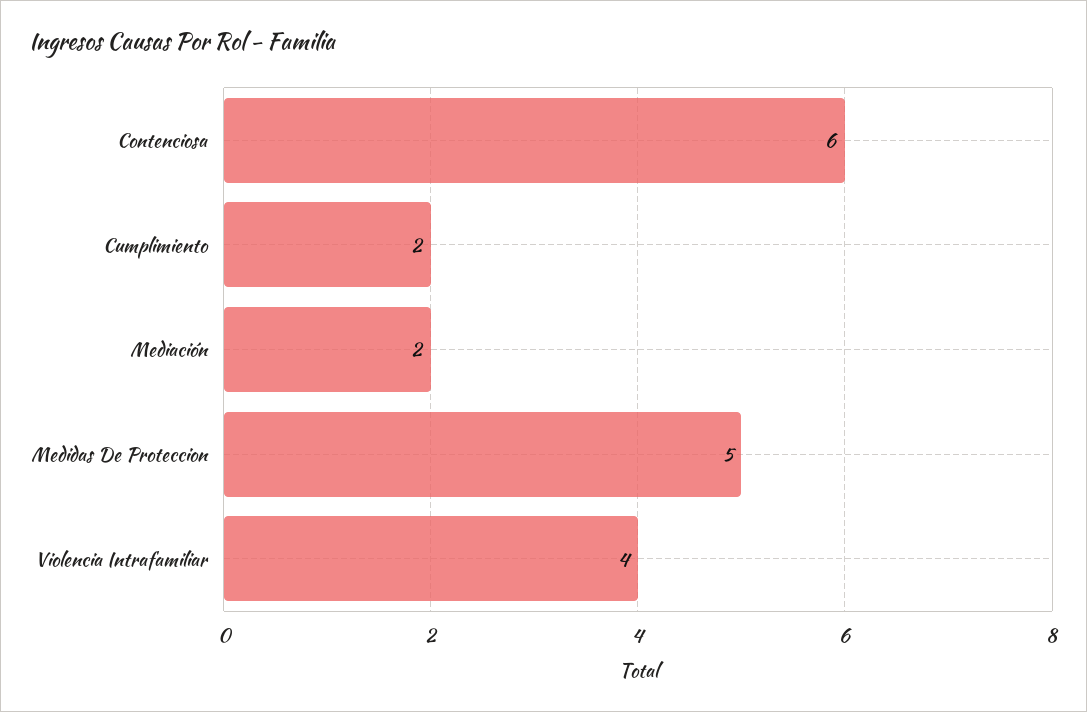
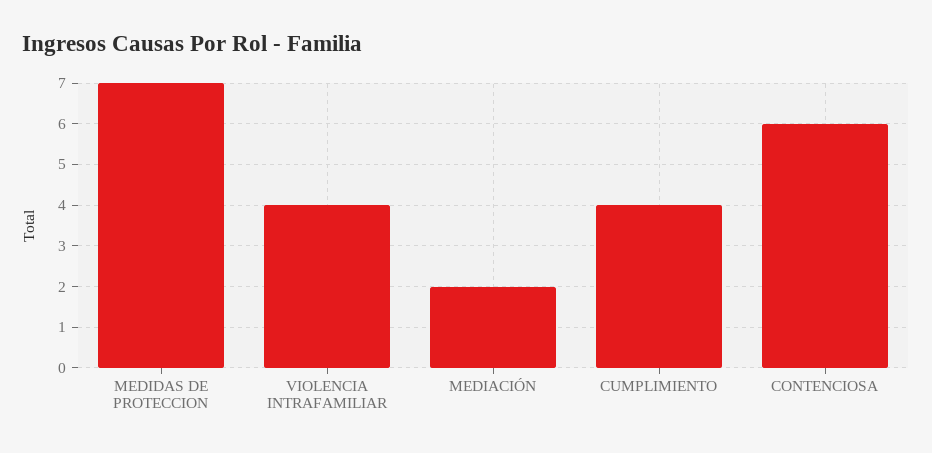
Cumplimiento: 2 -> 4
Medidas De Proteccion: 5 -> 7

